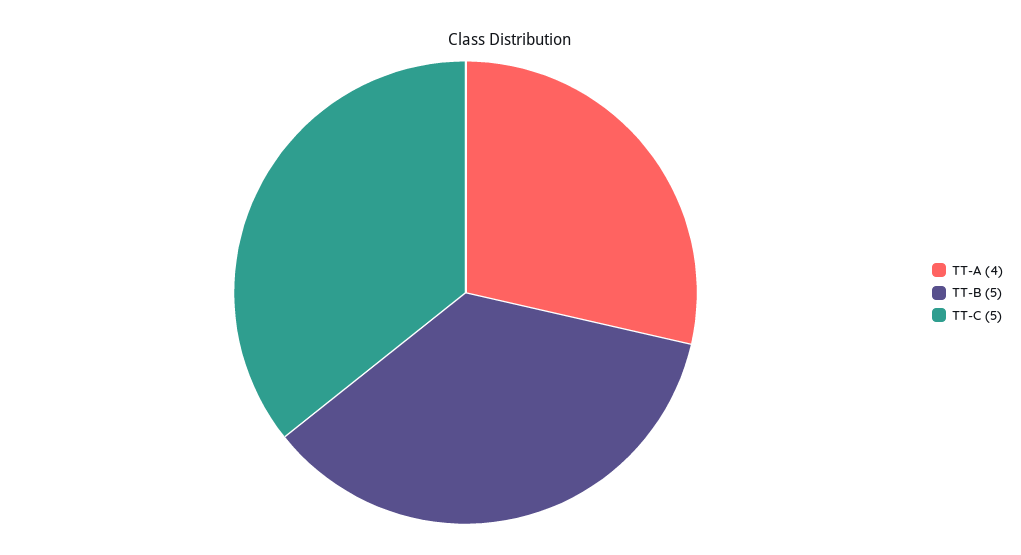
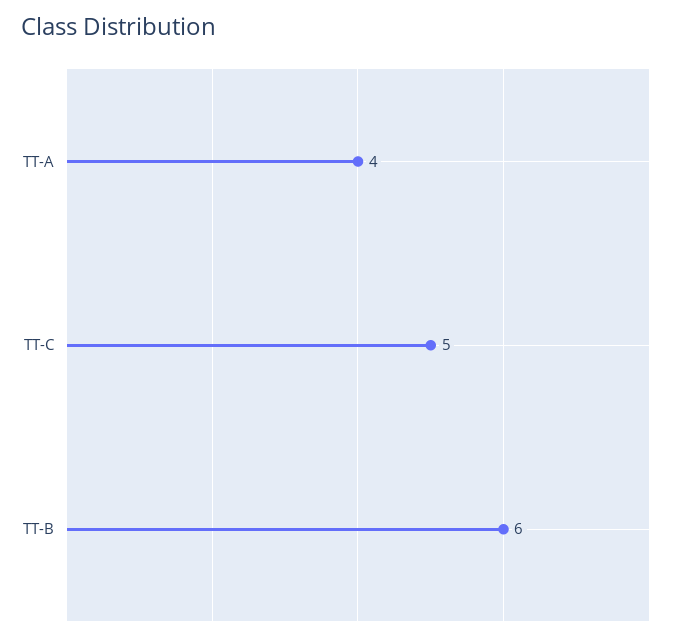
TT-B: 5 -> 6

